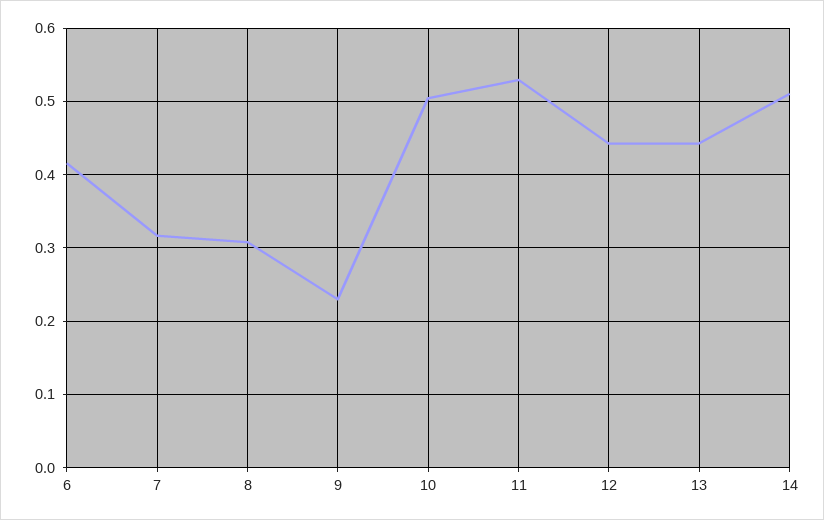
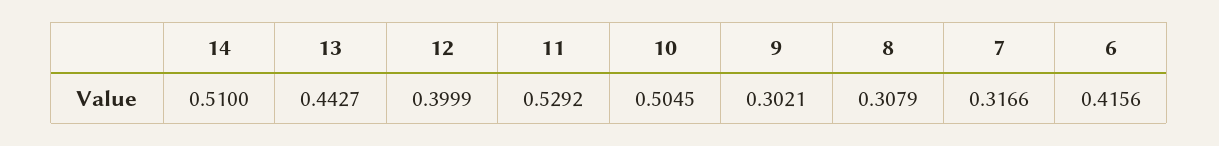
9: 0.23 -> 0.3021
12: 0.44 -> 0.3999

